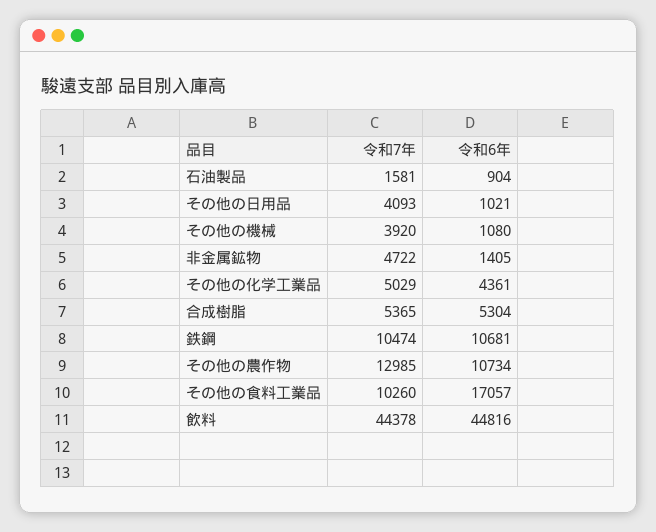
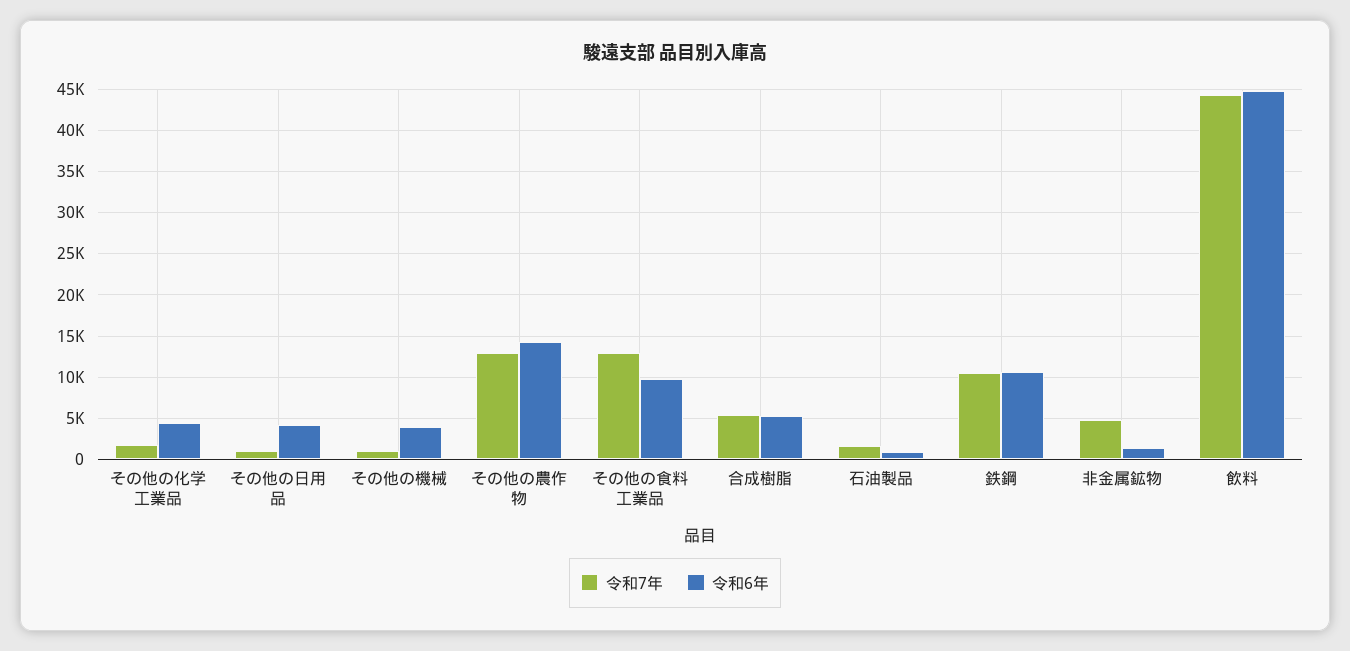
令和7年, その他の日用品: 4093 -> 1000
令和6年, その他の日用品: 1021 -> 4000
令和7年, その他の機械: 3920 -> 1000
令和6年, その他の機械: 1080 -> 4000
令和7年, その他の化学工業品: 5029 -> 2000
令和6年, その他の農作物: 10734 -> 14000
令和7年, その他の食料工業品: 10260 -> 13000
令和6年, その他の食料工業品: 17057 -> 10000

